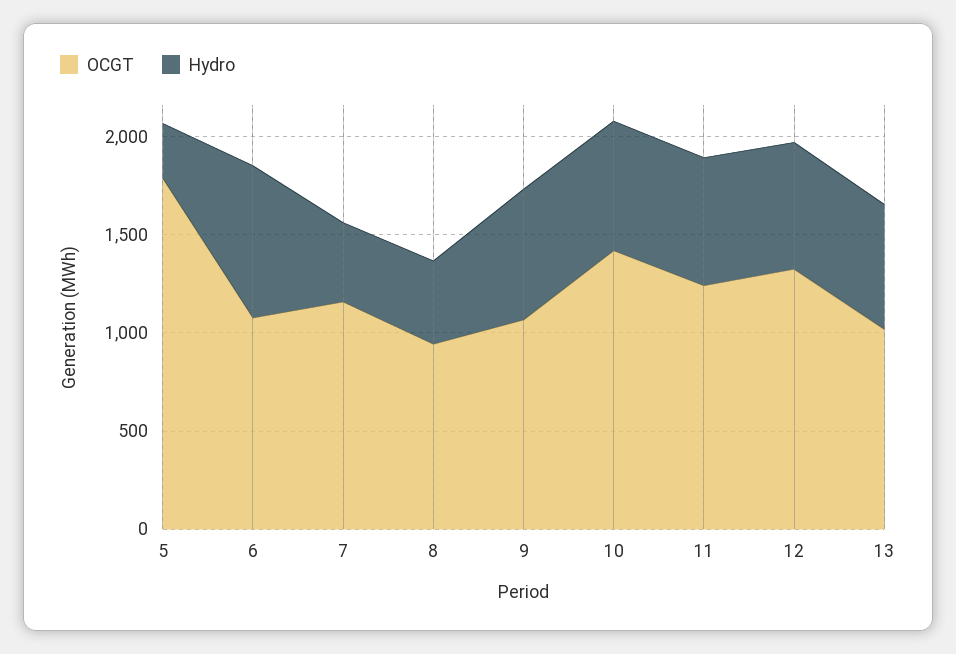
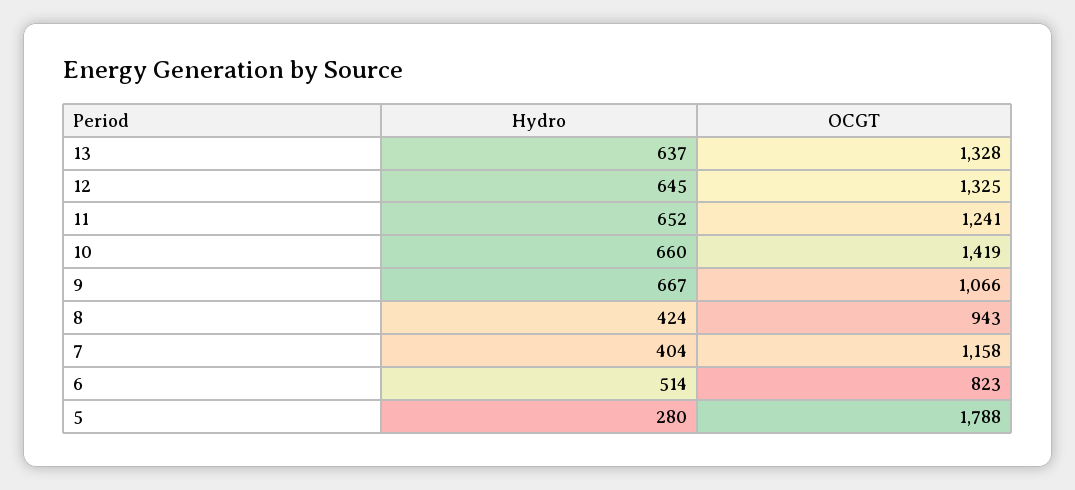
OCGT, 6: 1100 -> 823
Hydro, 6: 800 -> 514
OCGT, 13: 1000 -> 1328

